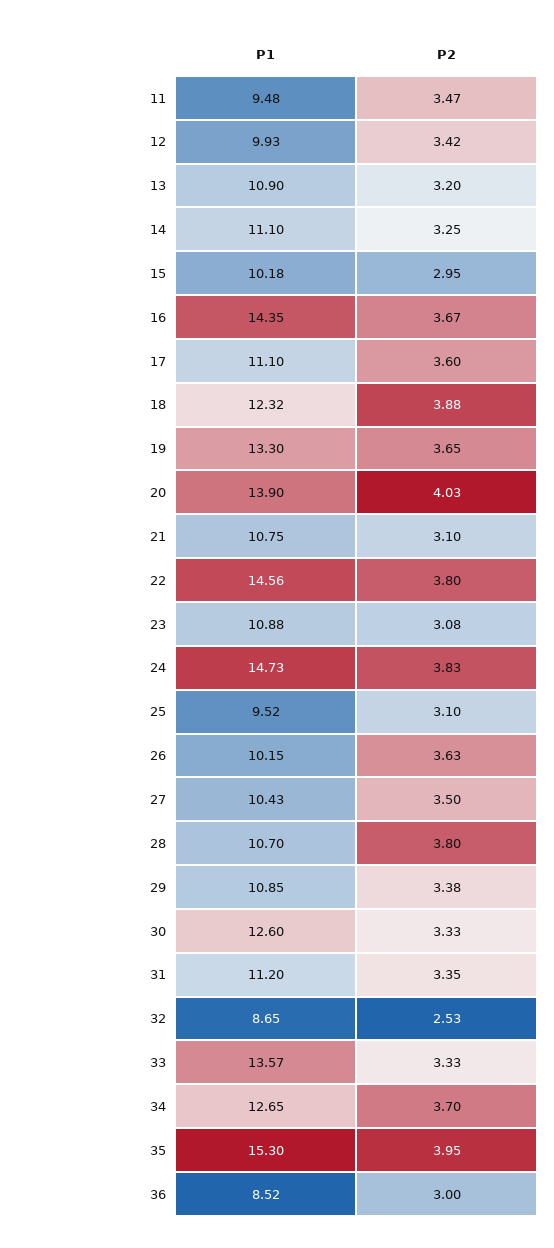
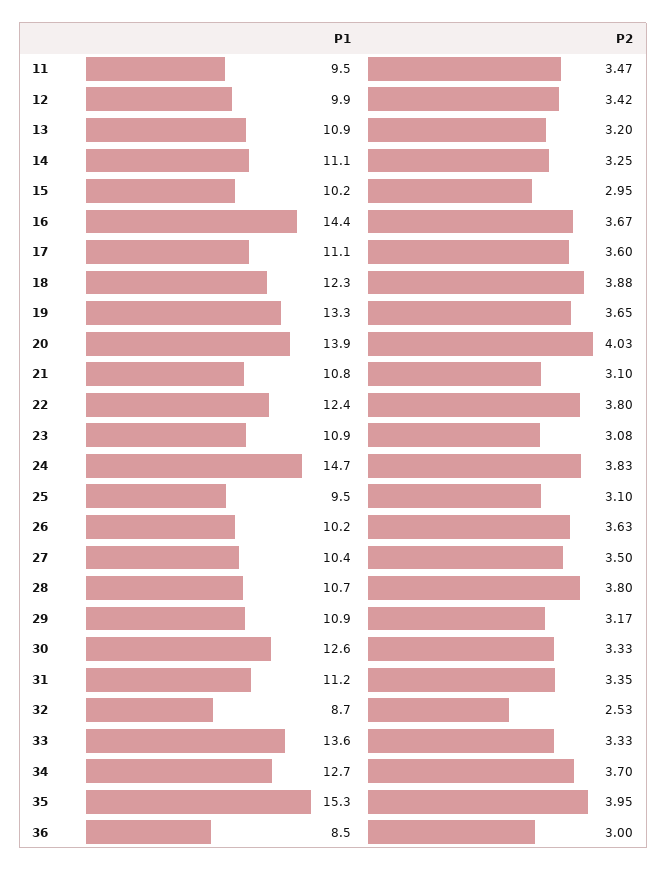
P1, 22: 14.56 -> 12.4
P2, 29: 3.38 -> 3.17

